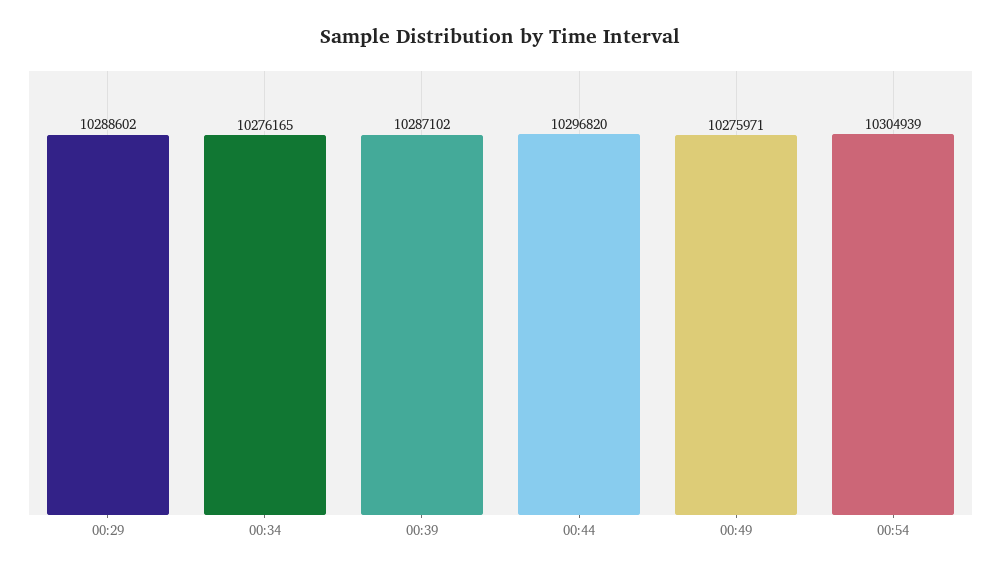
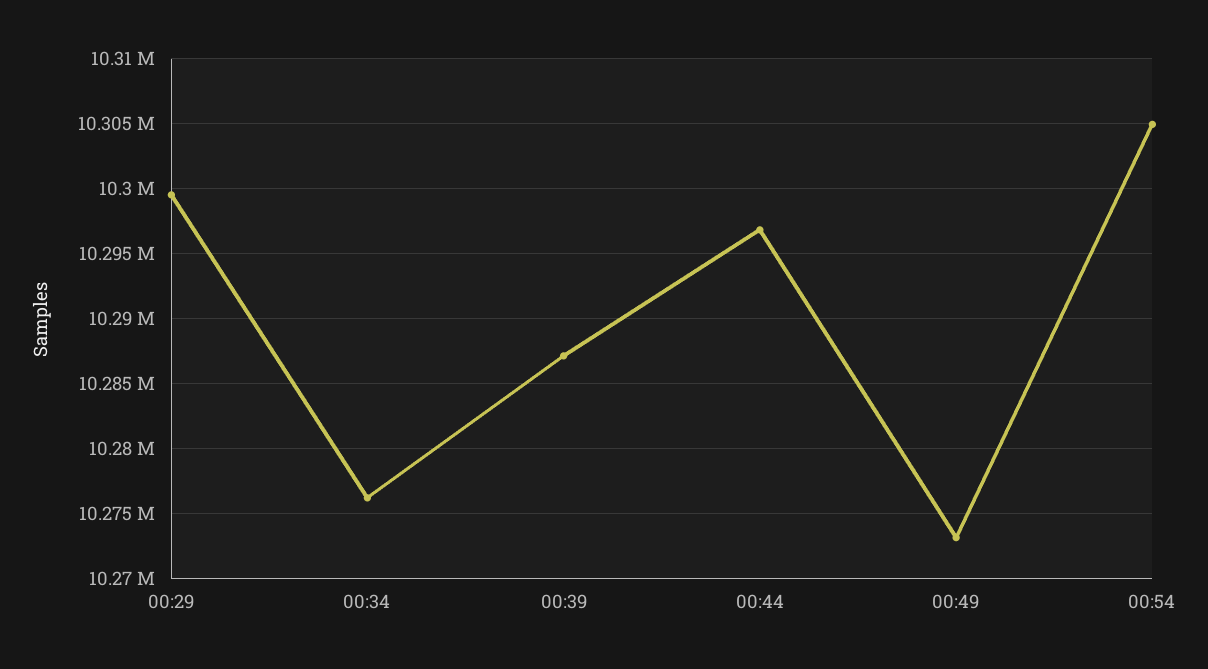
00:29: 10288602 -> 10299500
00:49: 10275971 -> 10273000

